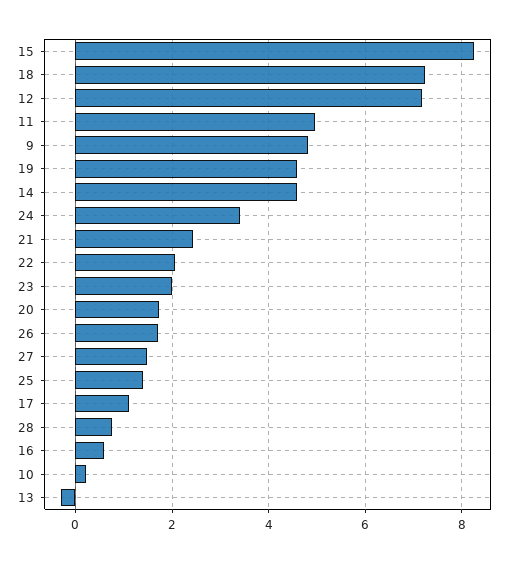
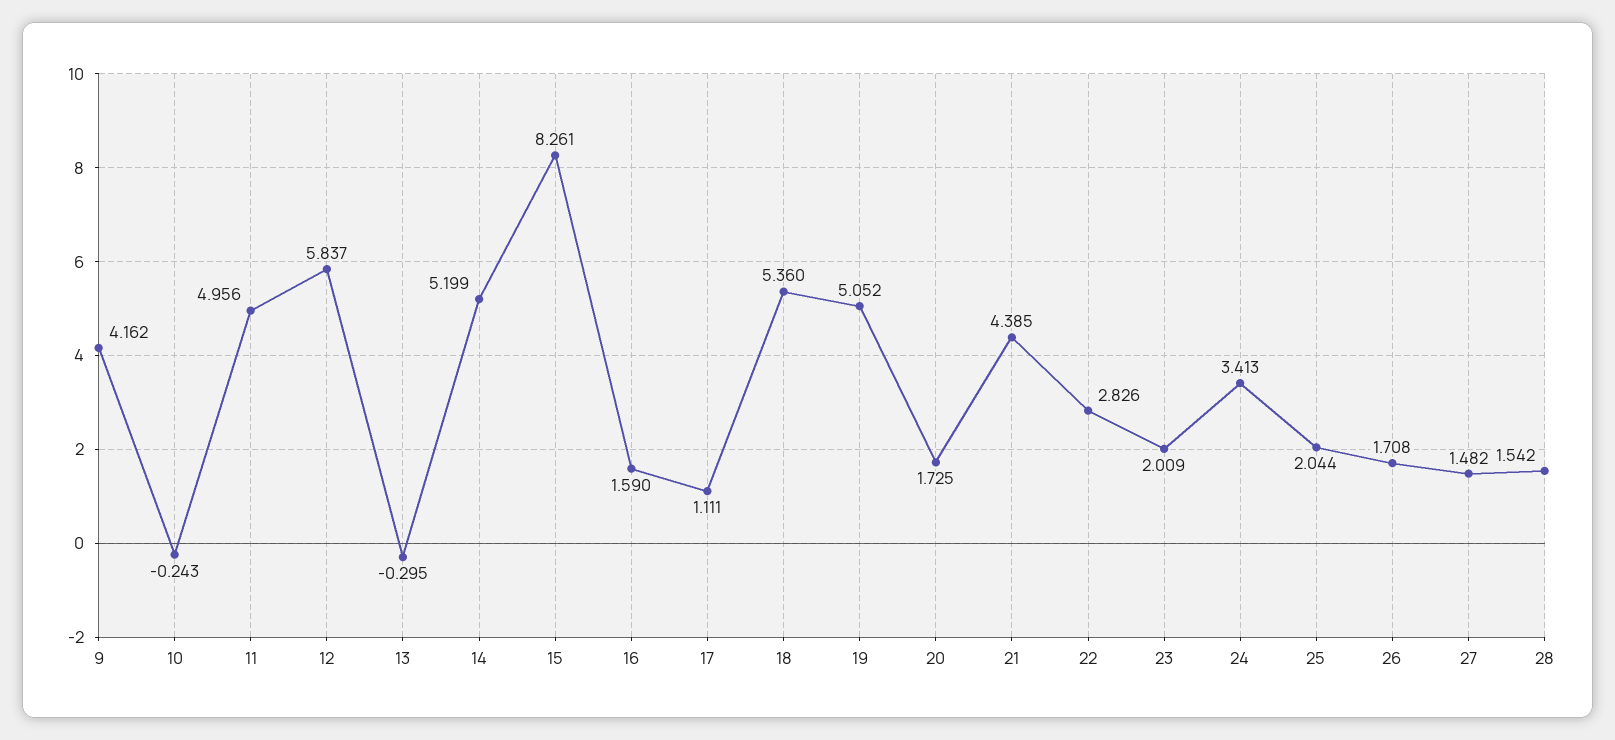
18: 7.2 -> 5.36
12: 7.2 -> 5.837
9: 4.8 -> 4.162
19: 4.6 -> 5.052
14: 4.6 -> 5.199
21: 2.4 -> 4.385
22: 2 -> 2.826
25: 1.4 -> 2.044
28: 0.8 -> 1.542
16: 0.6 -> 1.59
10: 0.2 -> -0.243

